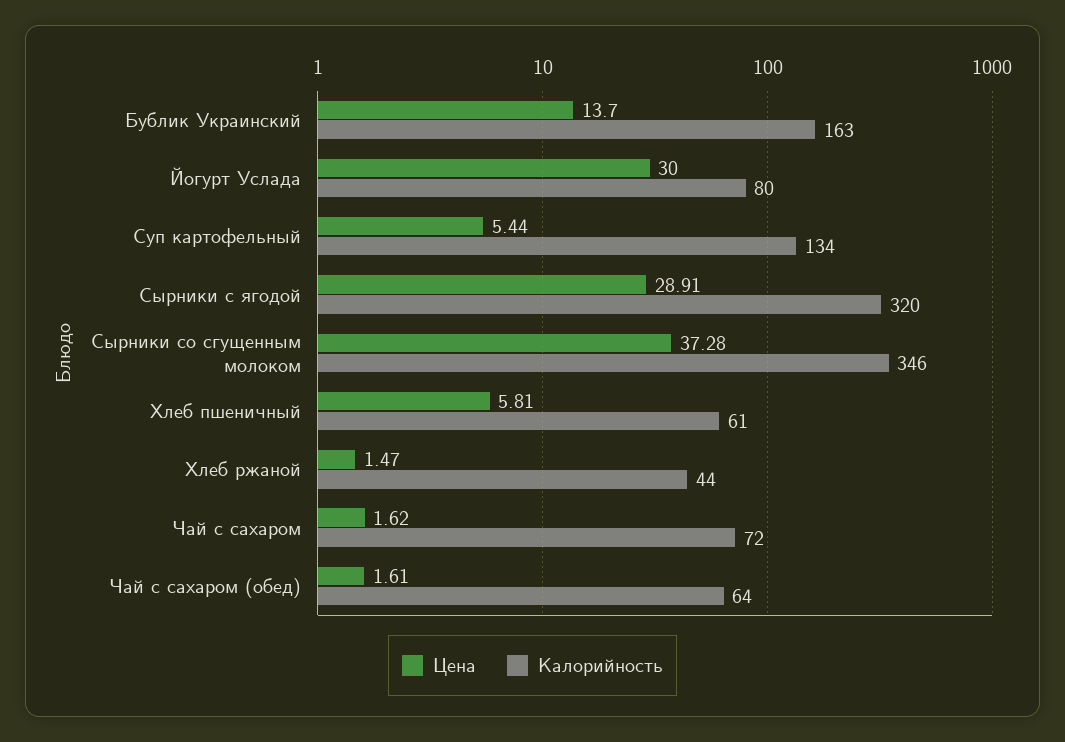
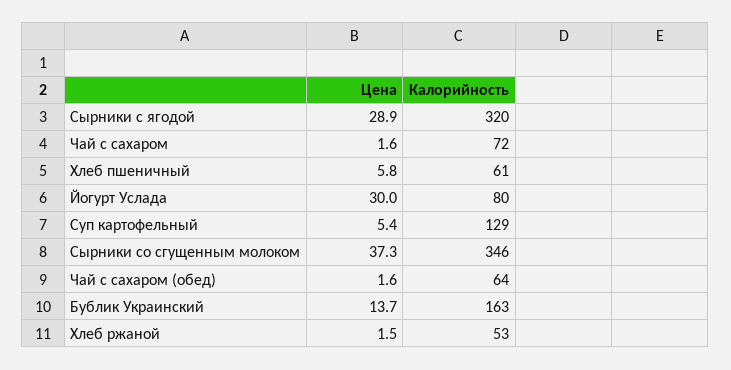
Калорийность, Суп картофельный: 134 -> 129
Калорийность, Хлеб ржаной: 44 -> 53

